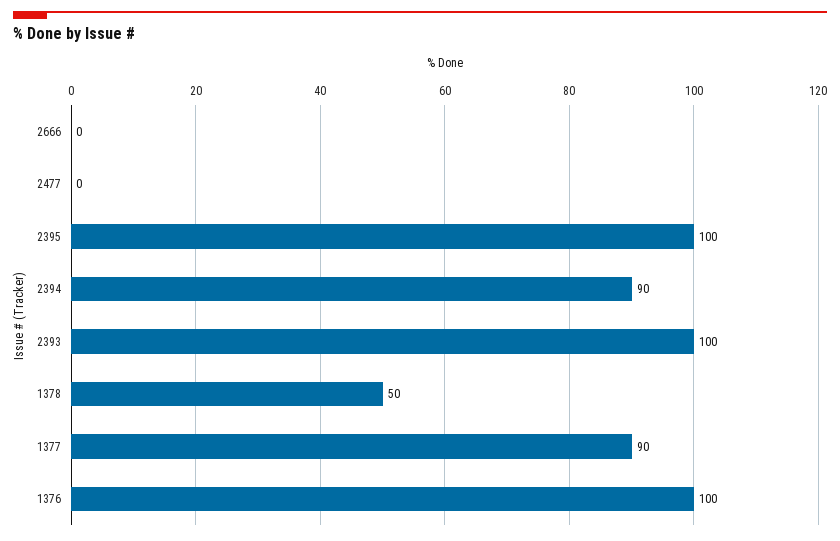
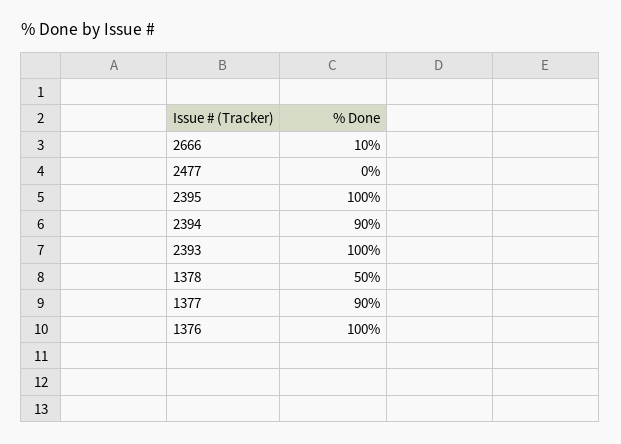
2666: 0 -> 10

